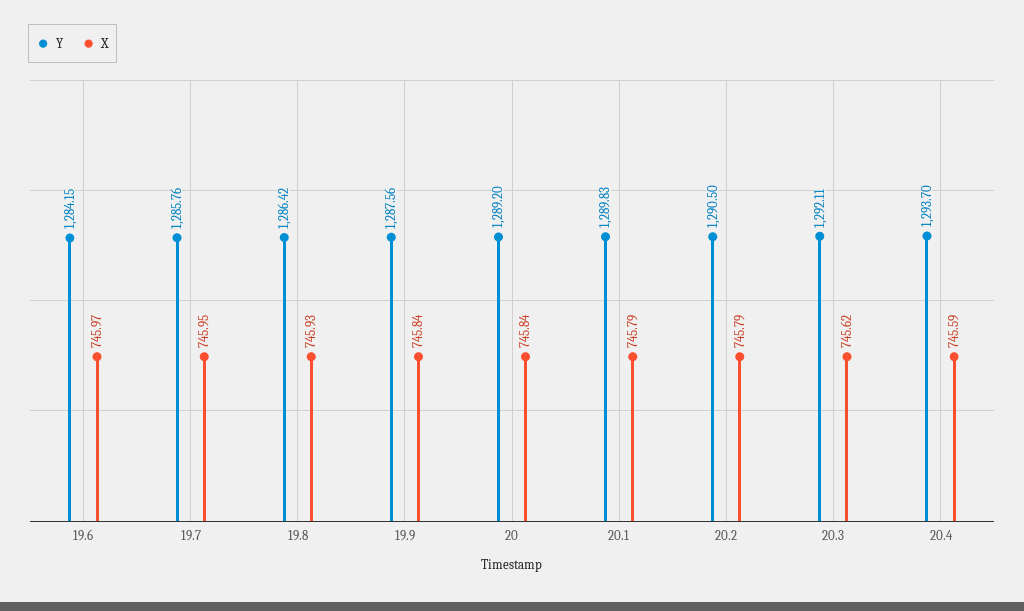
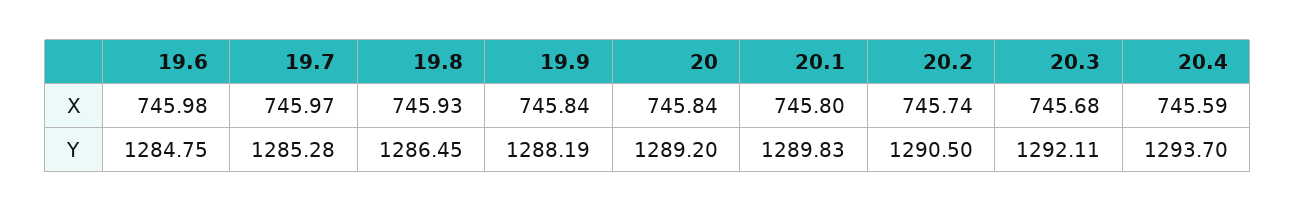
Y, 19.6: 1284.15 -> 1284.75
X, 19.6: 745.97 -> 745.98
Y, 19.7: 1285.76 -> 1285.28
X, 19.7: 745.95 -> 745.97
Y, 19.8: 1286.42 -> 1286.45
Y, 19.9: 1287.56 -> 1288.19
X, 20.1: 745.79 -> 745.8
X, 20.2: 745.79 -> 745.74
X, 20.3: 745.62 -> 745.68

